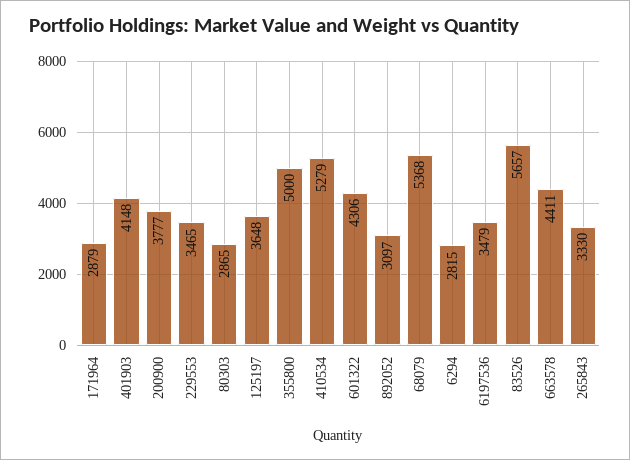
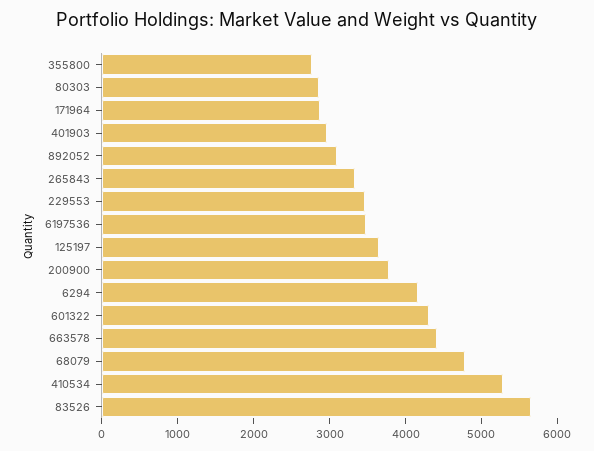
401903: 4148 -> 3000
355800: 5000 -> 2800
68079: 5368 -> 4800
6294: 2815 -> 4200

